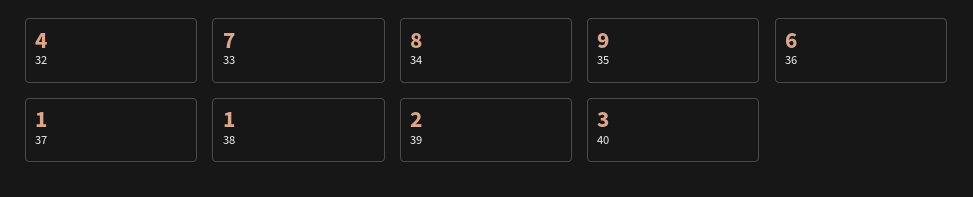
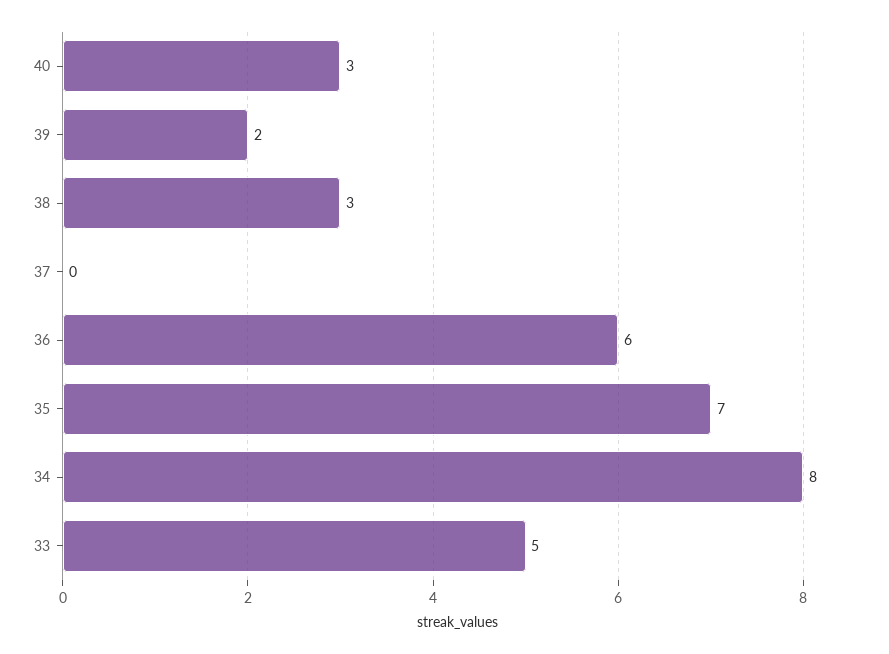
32: 4 -> none
33: 7 -> 5
35: 9 -> 7
37: 1 -> 0
38: 1 -> 3

